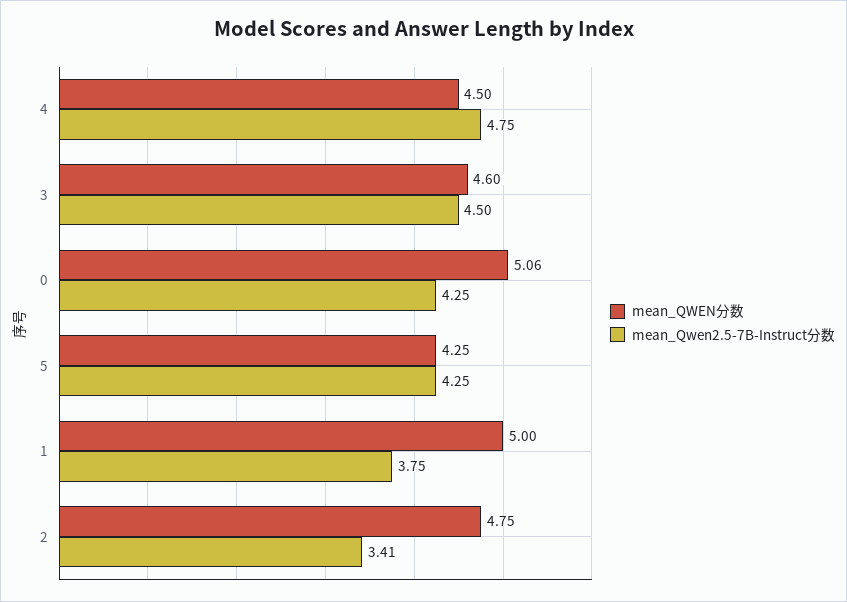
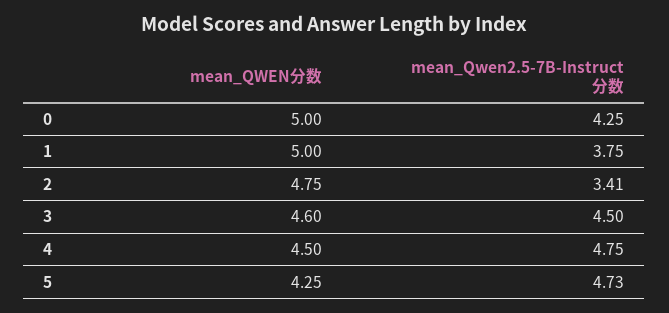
mean_QWEN分数, 0: 5.06 -> 5
mean_Qwen2.5-7B-Instruct分数, 5: 4.25 -> 4.73

